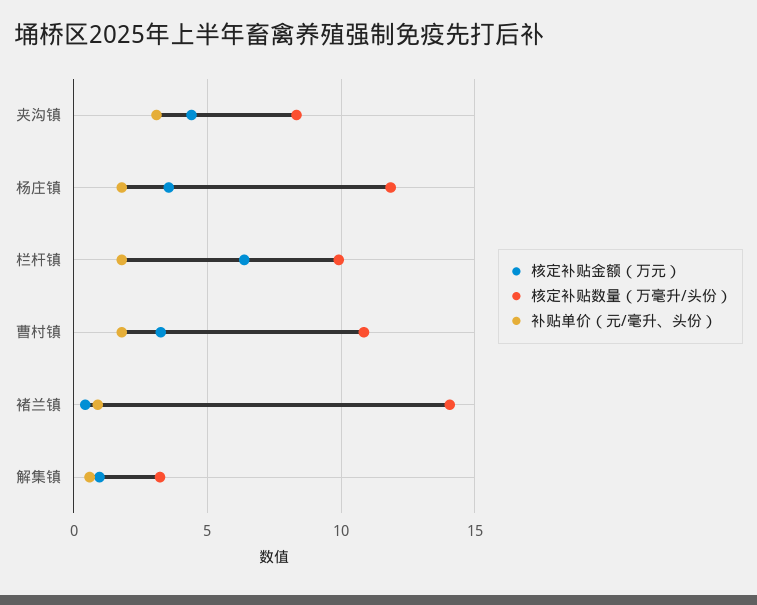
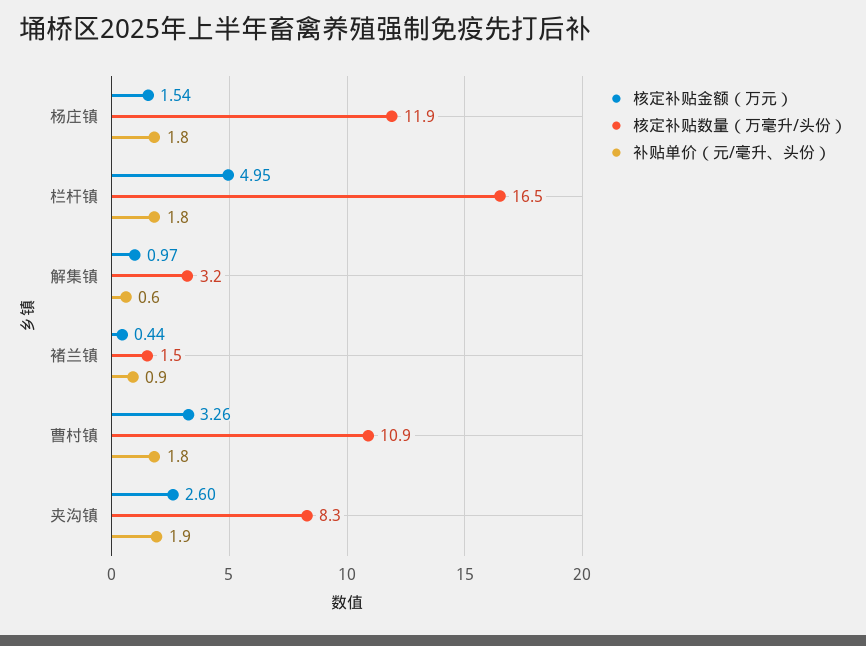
核定补贴金额（万元）, 夹沟镇: 4.5 -> 2.6
补贴单价（元/毫升、头份）, 夹沟镇: 3 -> 1.9
核定补贴金额（万元）, 杨庄镇: 3.5 -> 1.54
核定补贴金额（万元）, 栏杆镇: 6.5 -> 4.95
核定补贴数量（万毫升/头份）, 栏杆镇: 10 -> 16.5
核定补贴数量（万毫升/头份）, 褚兰镇: 14 -> 1.5

